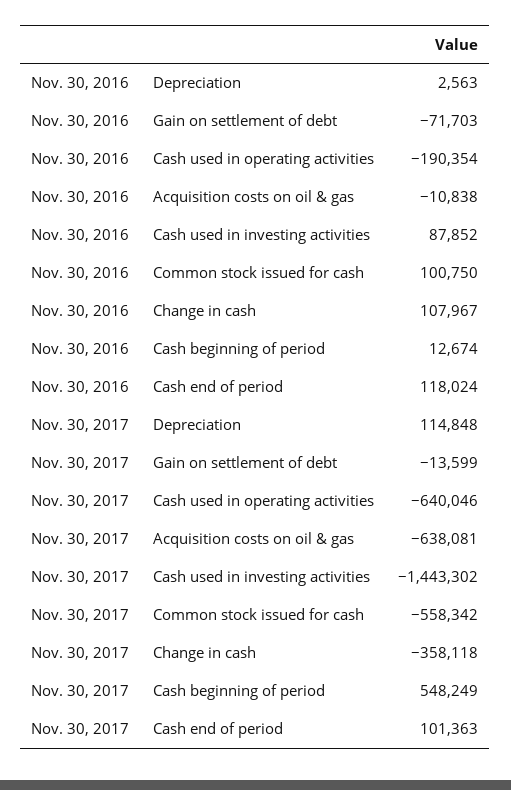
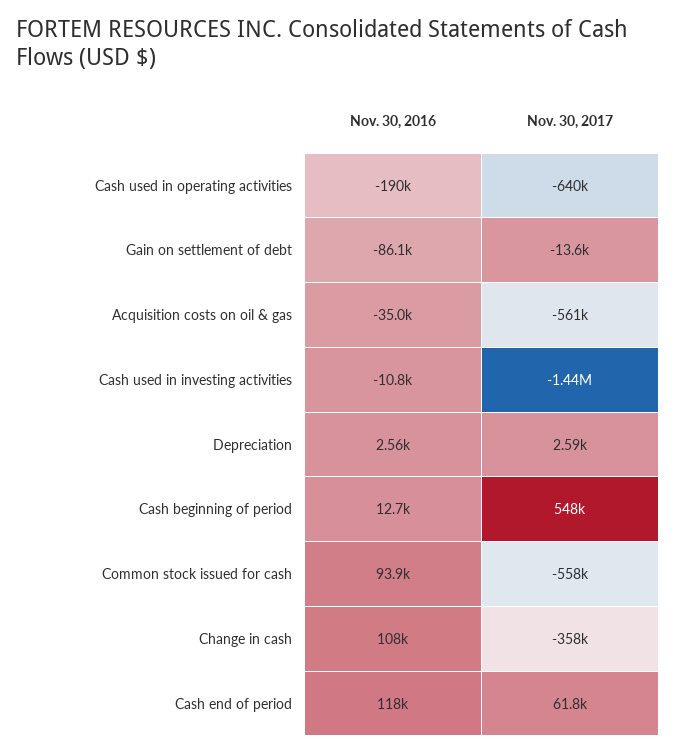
Nov. 30, 2016, Gain on settlement of debt: -71703 -> -86100
Nov. 30, 2016, Acquisition costs on oil & gas: -10838 -> -35000
Nov. 30, 2016, Cash used in investing activities: 87852 -> -10800
Nov. 30, 2016, Common stock issued for cash: 100750 -> 93900
Nov. 30, 2017, Depreciation: 114848 -> 2590
Nov. 30, 2017, Acquisition costs on oil & gas: -638081 -> -561000
Nov. 30, 2017, Cash end of period: 101363 -> 61800

